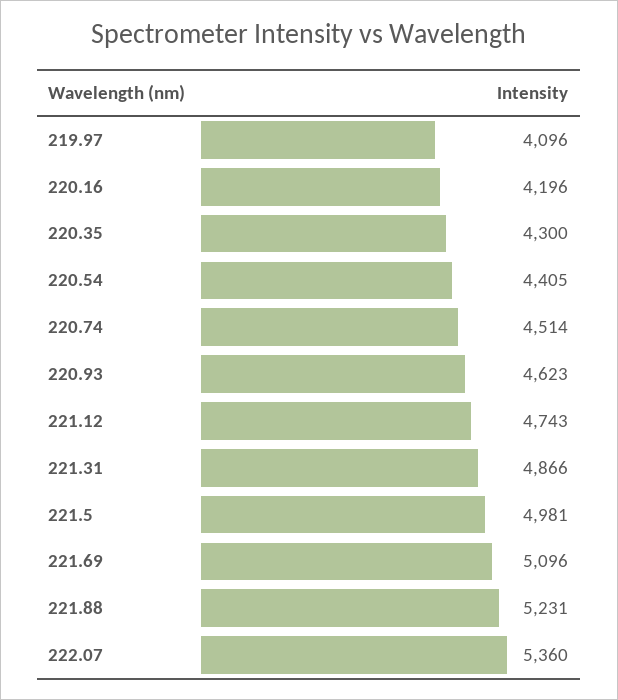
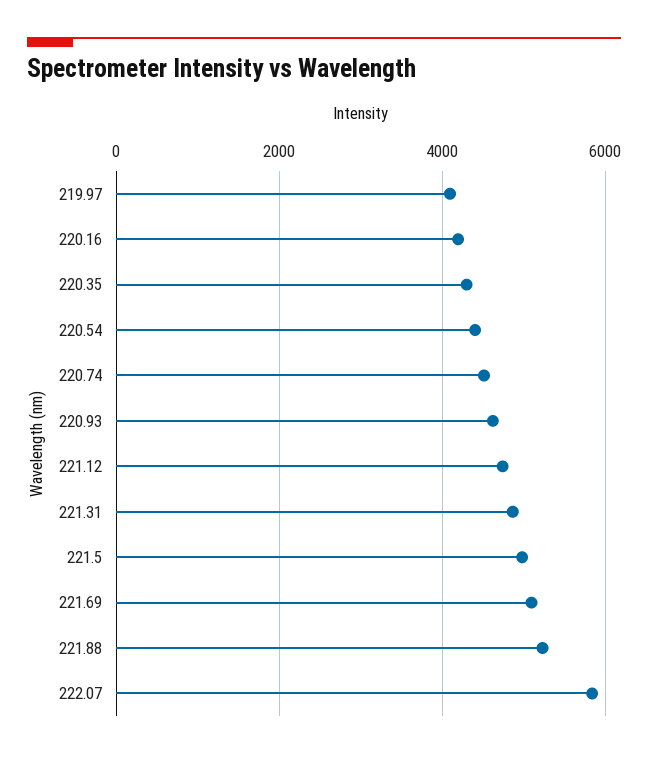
222.07: 5360 -> 5800

